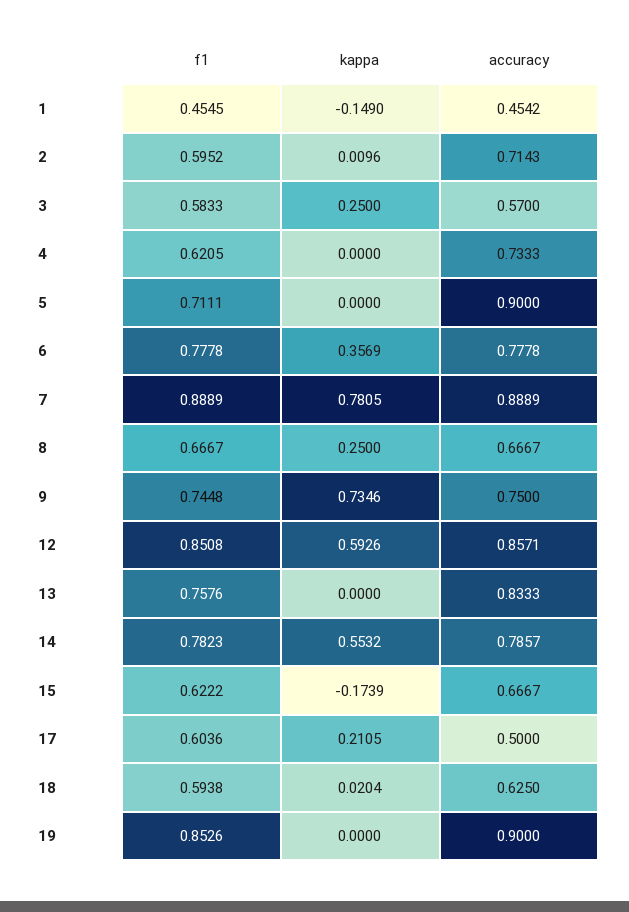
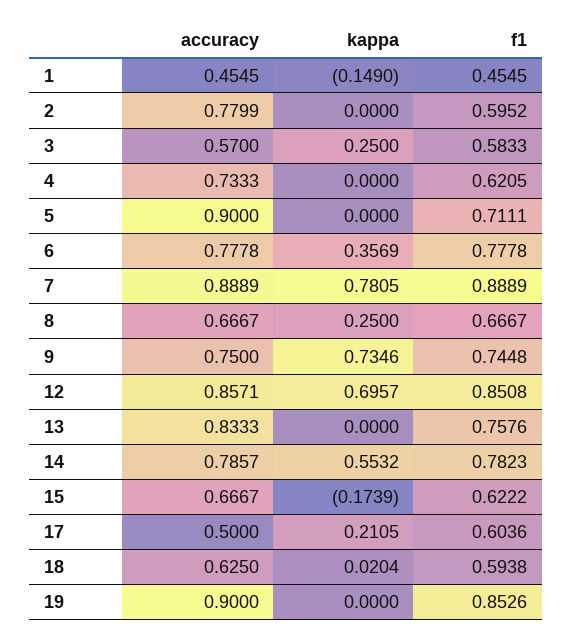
accuracy, 1: 0.4542 -> 0.4545
kappa, 2: 0.0096 -> 0
accuracy, 2: 0.7143 -> 0.7799
kappa, 12: 0.5926 -> 0.6957

